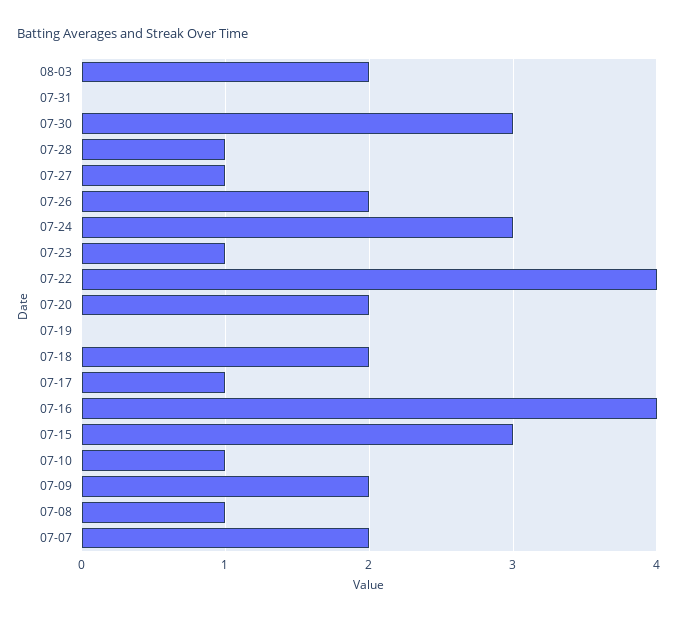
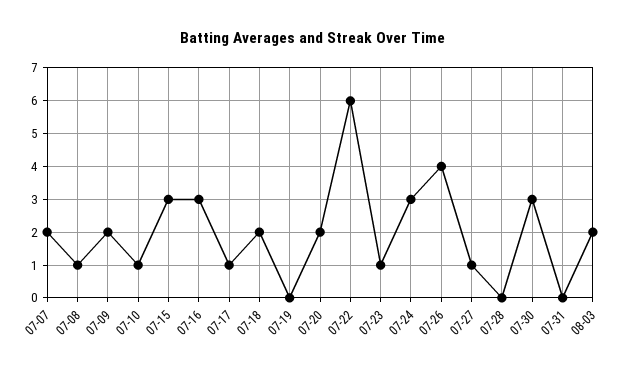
07-28: 1 -> 0
07-26: 2 -> 4
07-22: 4 -> 6
07-16: 4 -> 3

